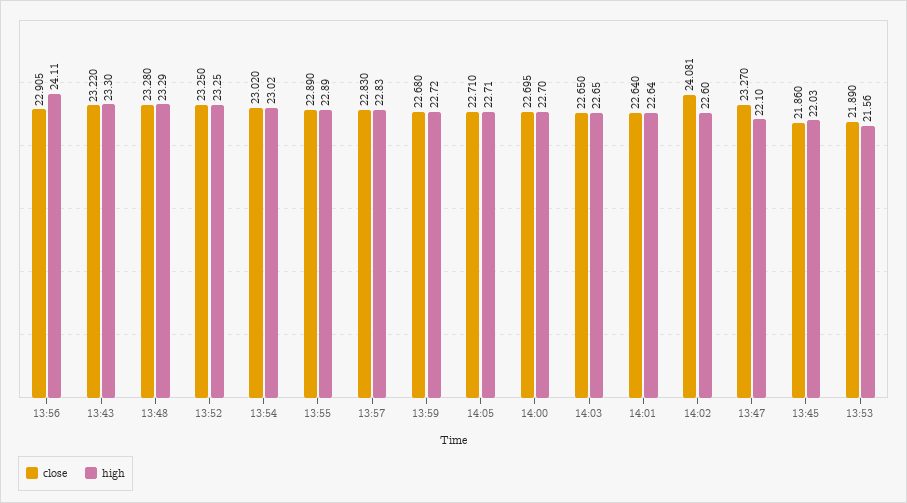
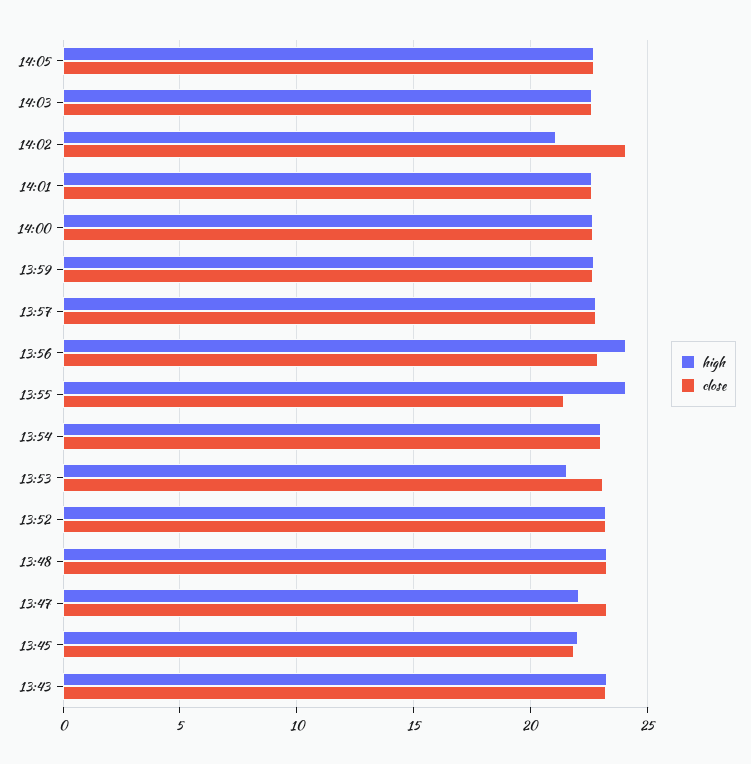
close, 13:55: 22.89 -> 21.5
high, 13:55: 22.89 -> 24
high, 14:02: 22.6 -> 21
close, 13:53: 21.89 -> 23

